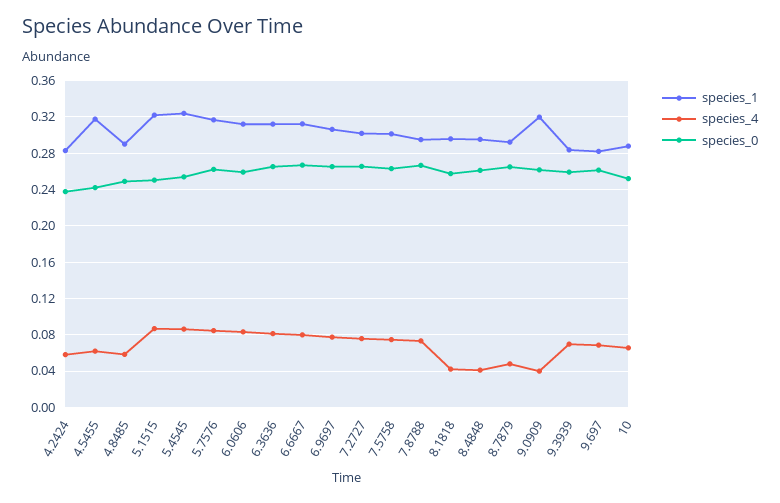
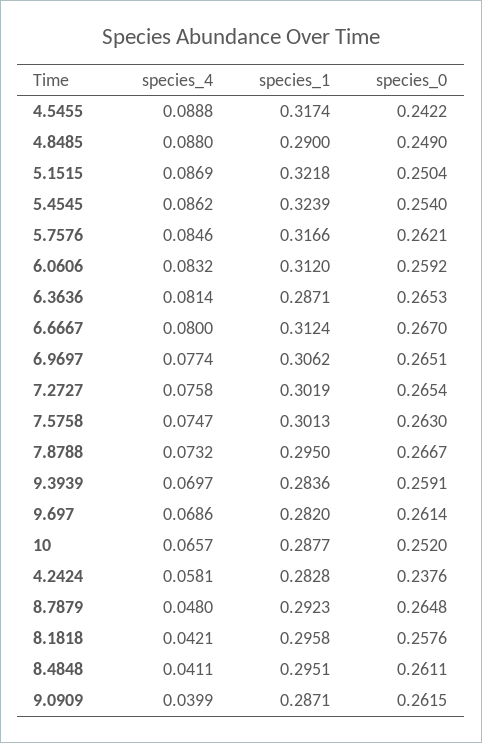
species_4, 4.5455: 0.06 -> 0.0888
species_4, 4.8485: 0.06 -> 0.088
species_1, 6.3636: 0.31 -> 0.2871
species_1, 9.0909: 0.32 -> 0.2871

